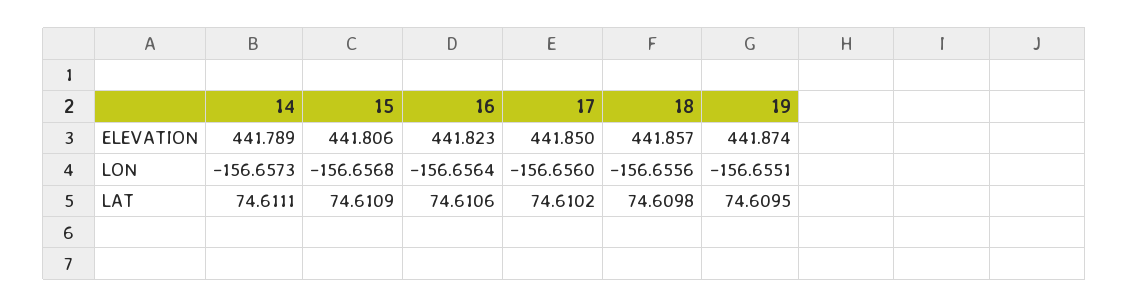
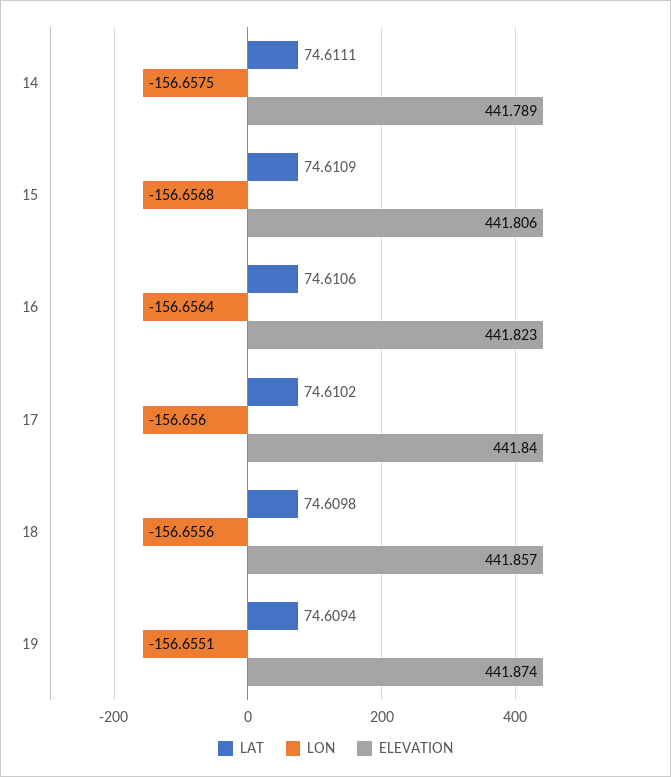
ELEVATION, 17: 441.85 -> 441.84
LON, 14: -156.6573 -> -156.6575
LAT, 19: 74.6095 -> 74.6094

